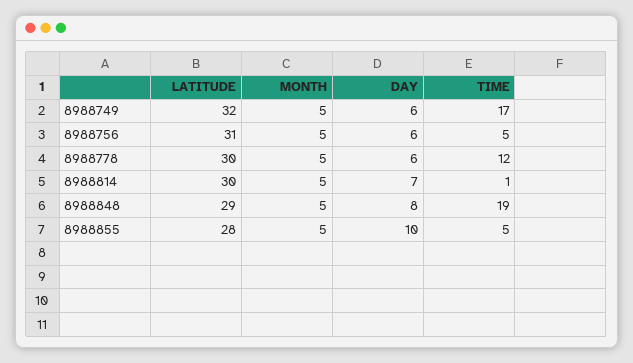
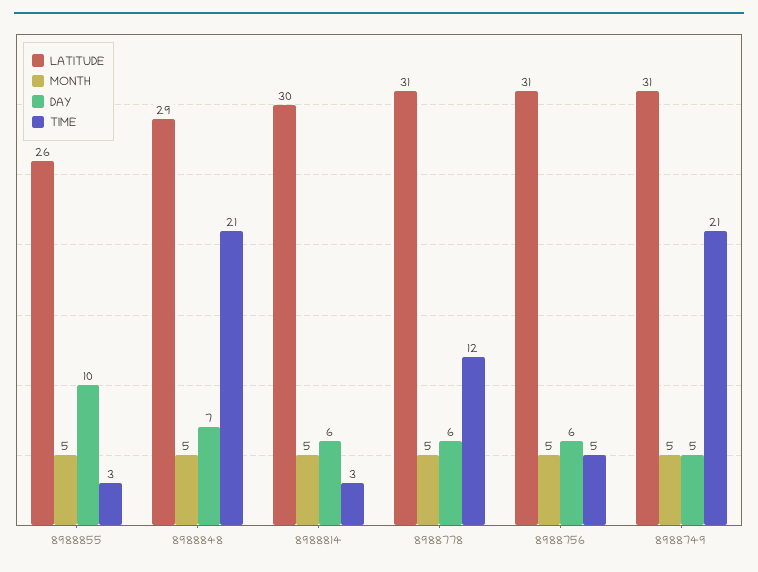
LATITUDE, 8988749: 32 -> 31
DAY, 8988749: 6 -> 5
TIME, 8988749: 17 -> 21
LATITUDE, 8988778: 30 -> 31
DAY, 8988814: 7 -> 6
TIME, 8988814: 1 -> 3
DAY, 8988848: 8 -> 7
TIME, 8988848: 19 -> 21
LATITUDE, 8988855: 28 -> 26
TIME, 8988855: 5 -> 3

